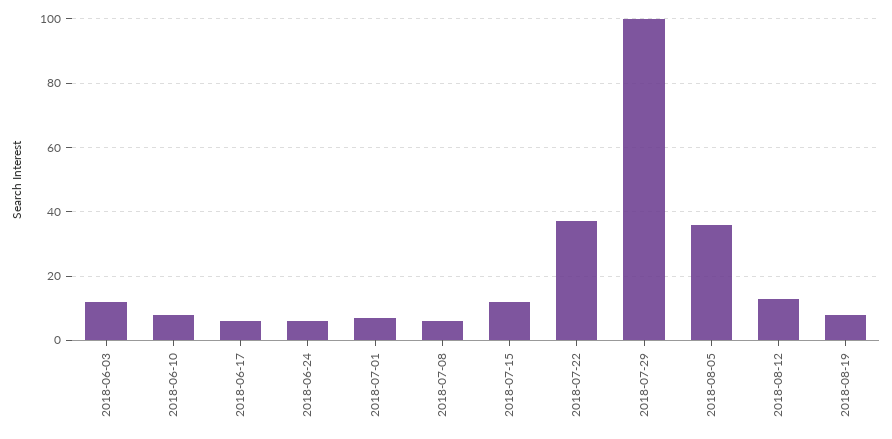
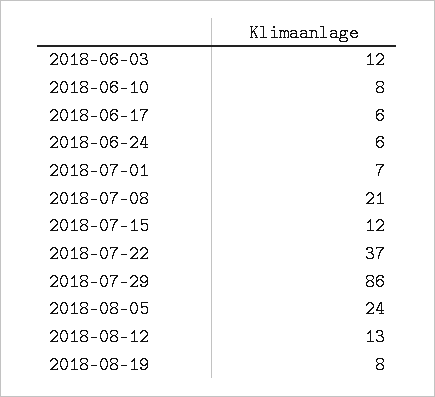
2018-07-08: 5 -> 21
2018-07-29: 100 -> 86
2018-08-05: 35 -> 24

